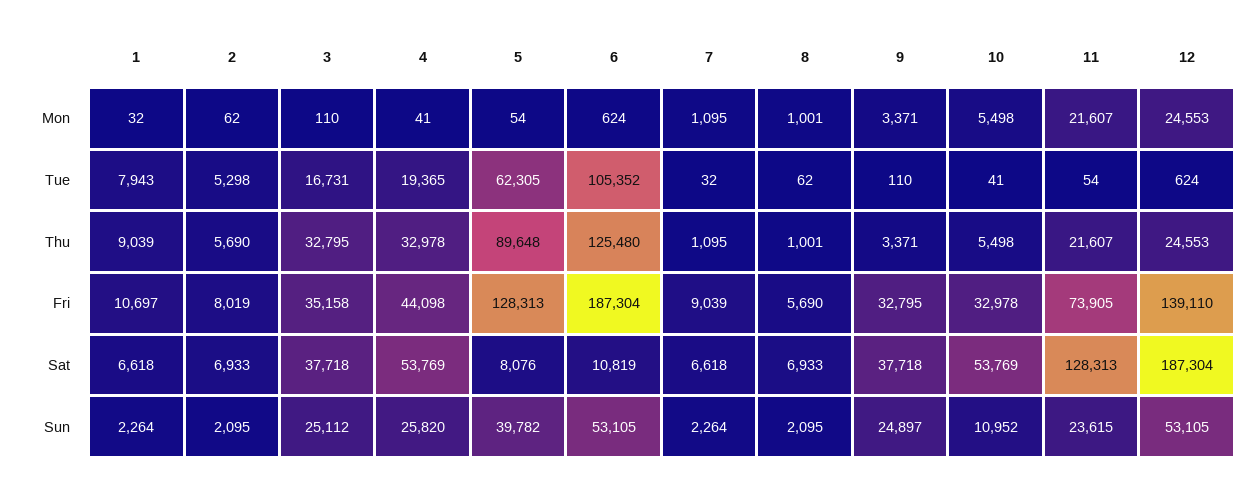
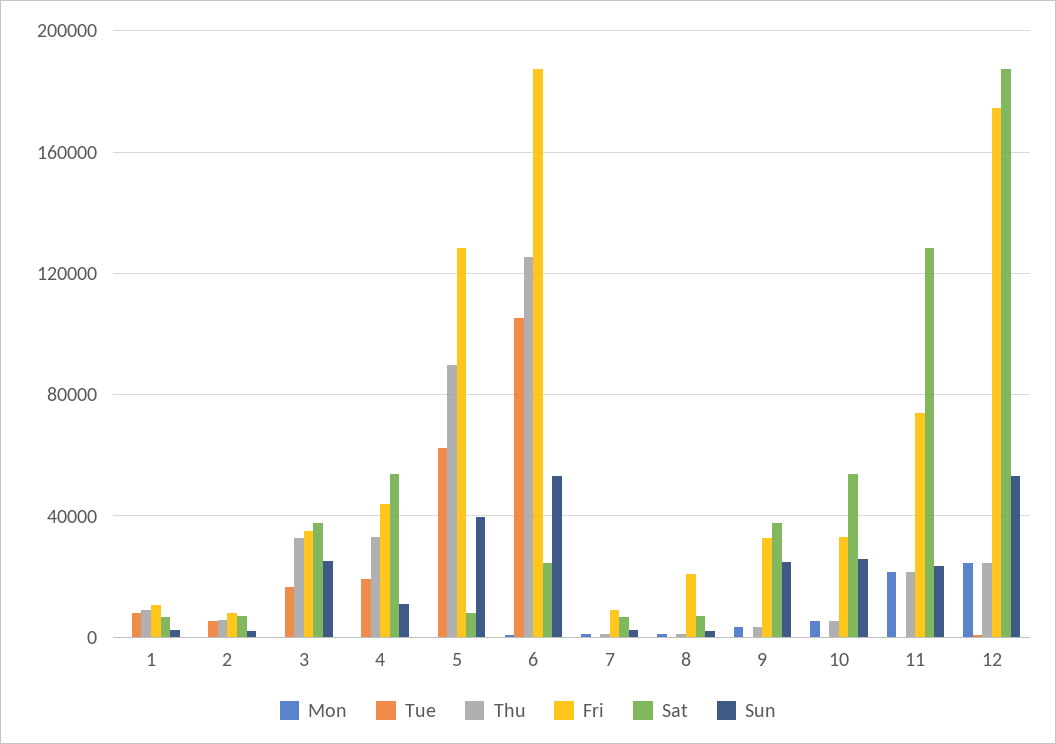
Fri, 8: 5690 -> 20000
Fri, 12: 139110 -> 175000
Sat, 6: 10819 -> 25000
Sun, 4: 25820 -> 10000
Sun, 10: 10952 -> 25000

